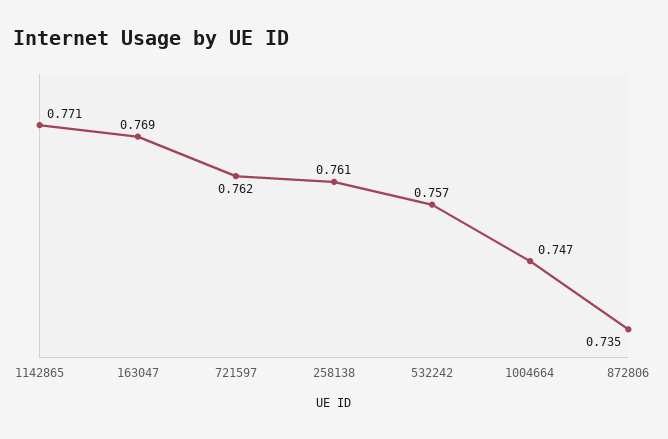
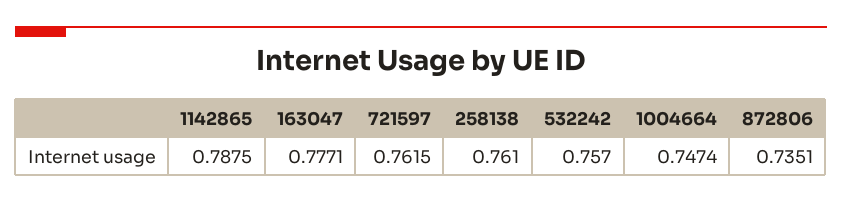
1142865: 0.771 -> 0.7875
163047: 0.769 -> 0.7771

